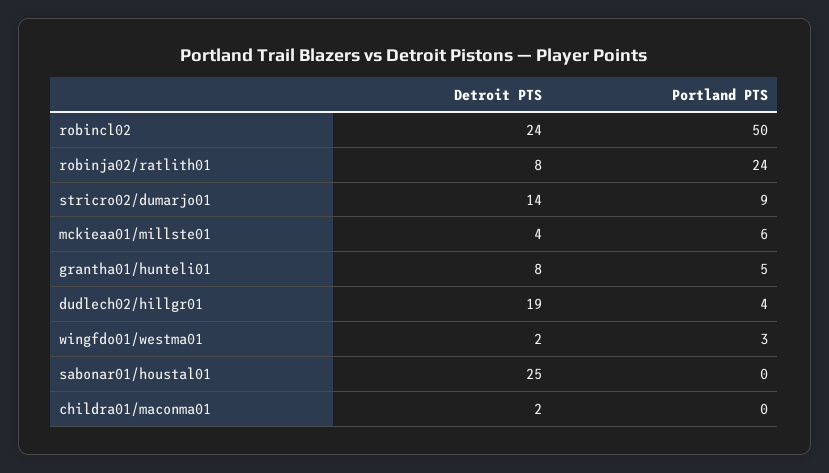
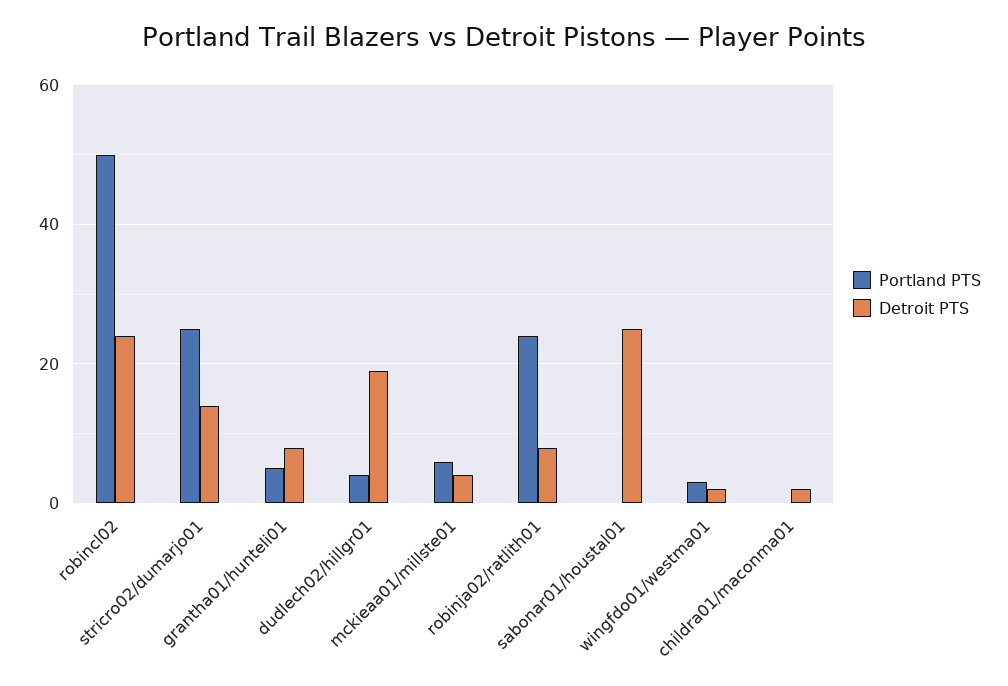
Portland PTS, stricro02/dumarjo01: 9 -> 25

